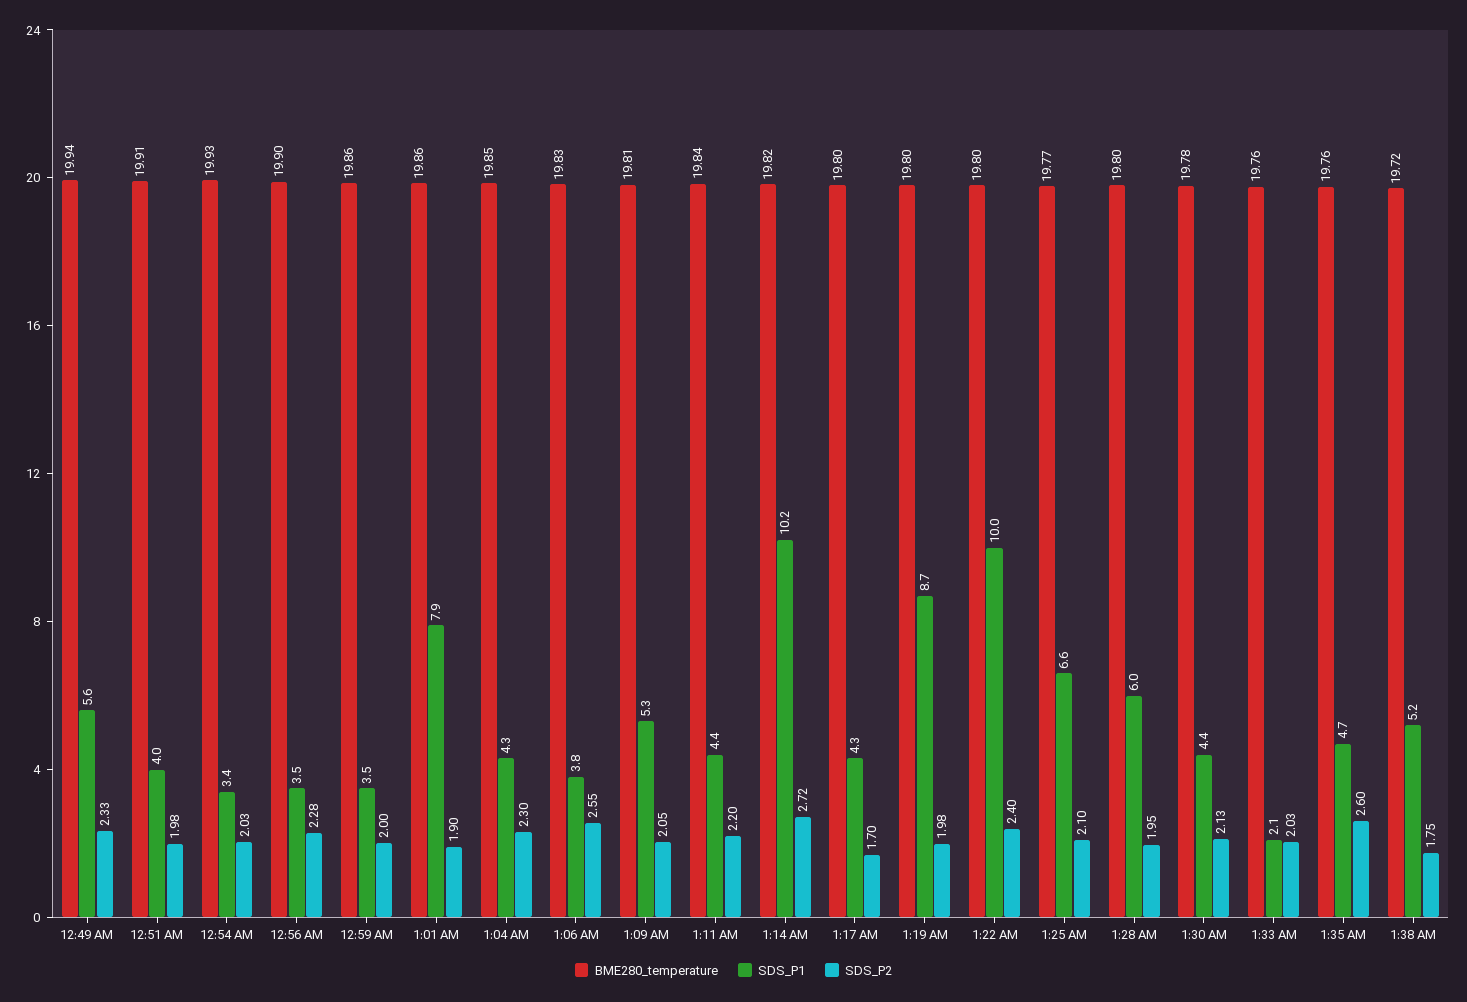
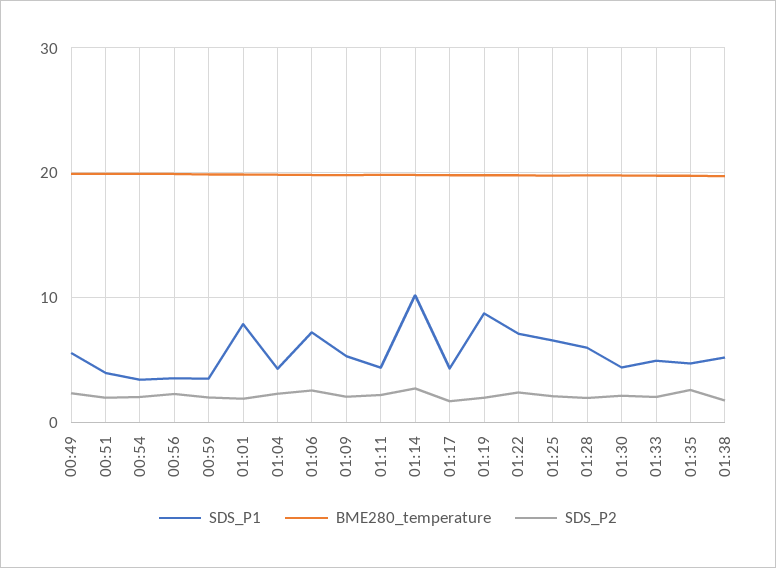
SDS_P1, 1:06 AM: 3.8 -> 7
SDS_P1, 1:22 AM: 10 -> 7
SDS_P1, 1:33 AM: 2.1 -> 5

